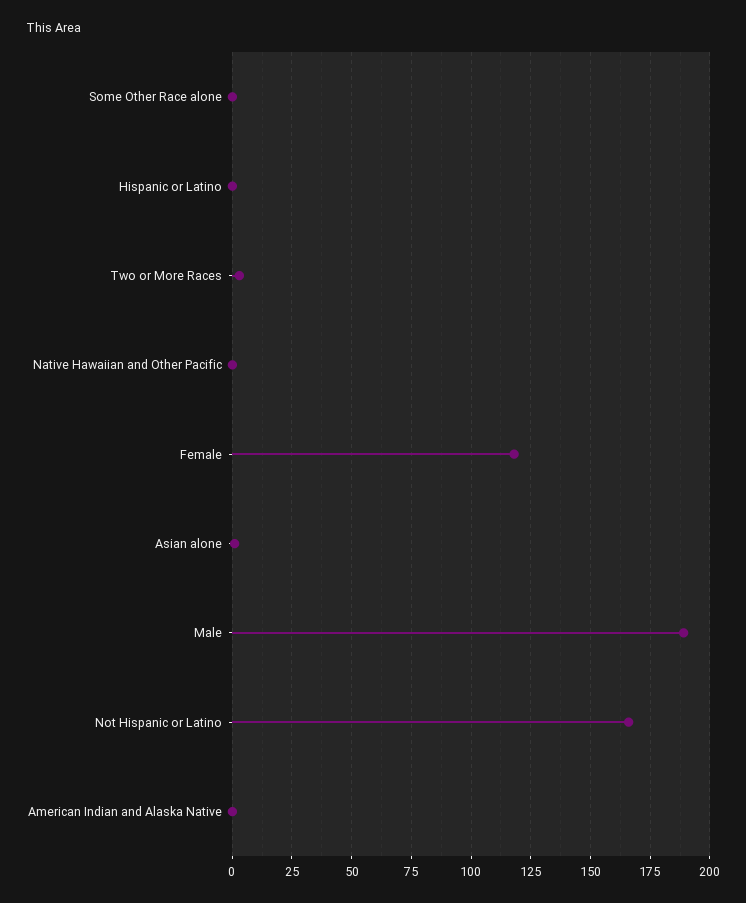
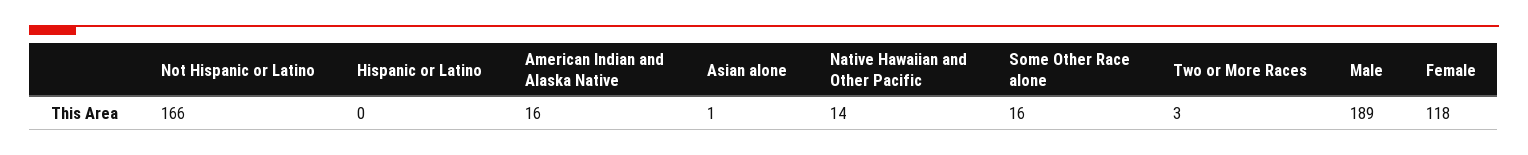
Some Other Race alone: 0 -> 16
Native Hawaiian and Other Pacific: 0 -> 14
American Indian and Alaska Native: 0 -> 16

